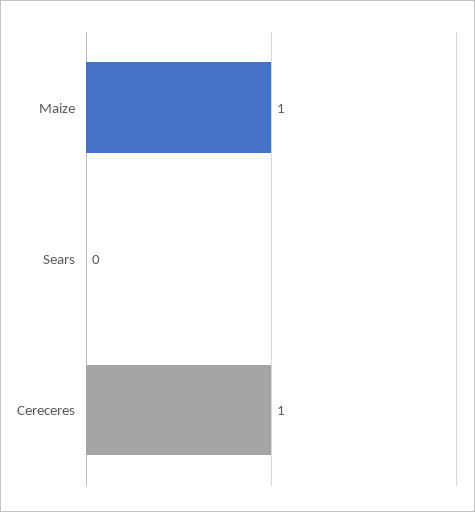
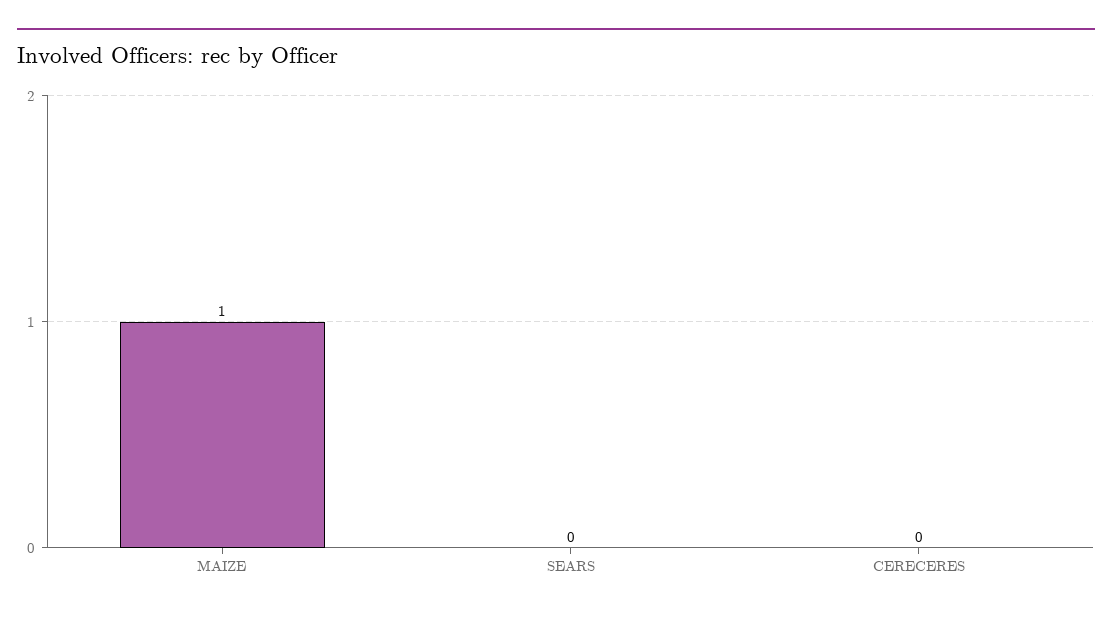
Cereceres: 1 -> 0

